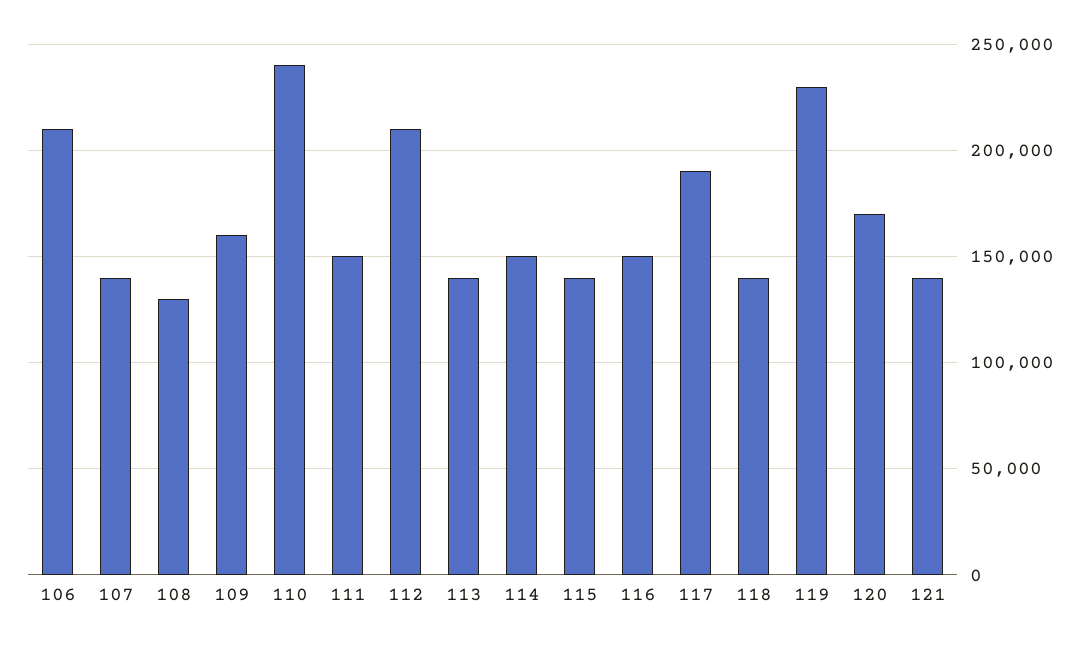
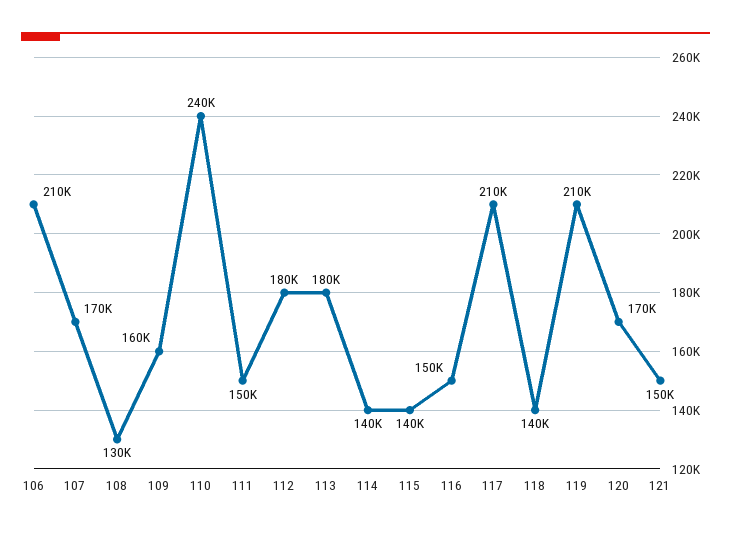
107: 140000 -> 170000
112: 210000 -> 180000
113: 140000 -> 180000
114: 150000 -> 140000
117: 190000 -> 210000
119: 230000 -> 210000
121: 140000 -> 150000

